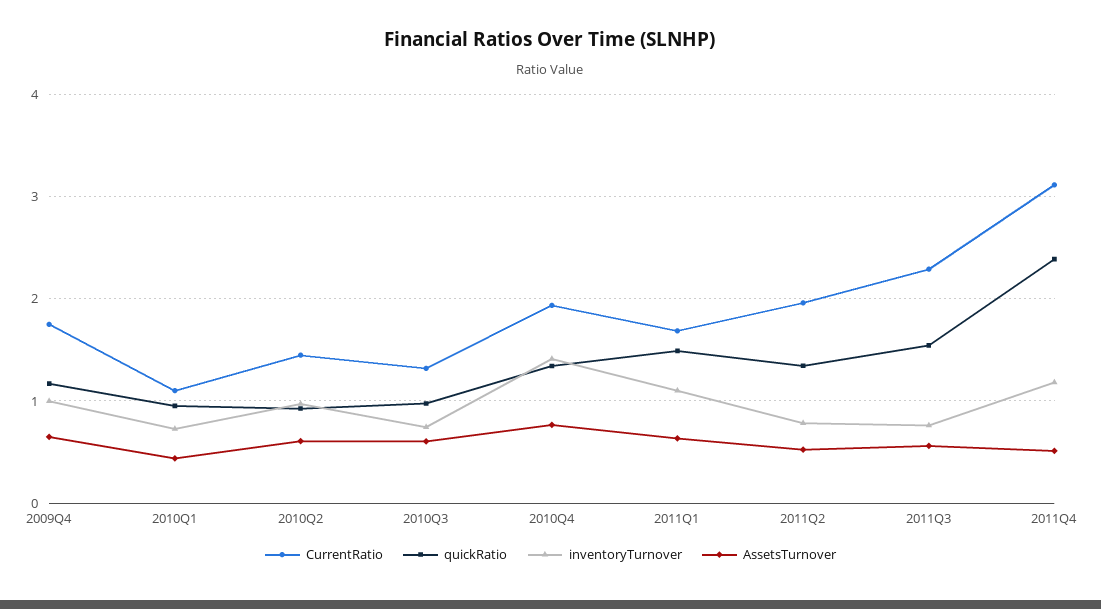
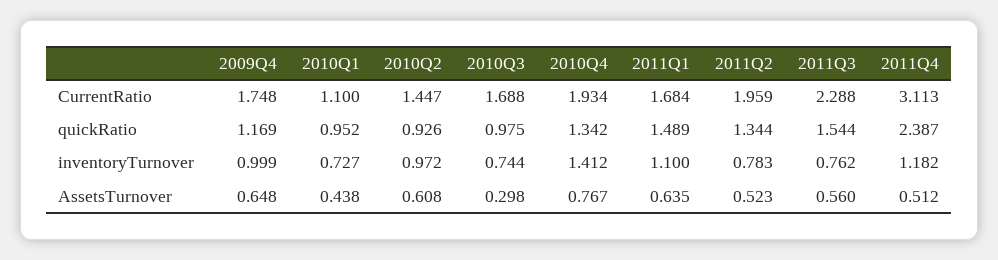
CurrentRatio, 2010Q3: 1.3 -> 1.688
AssetsTurnover, 2010Q3: 0.6 -> 0.298

